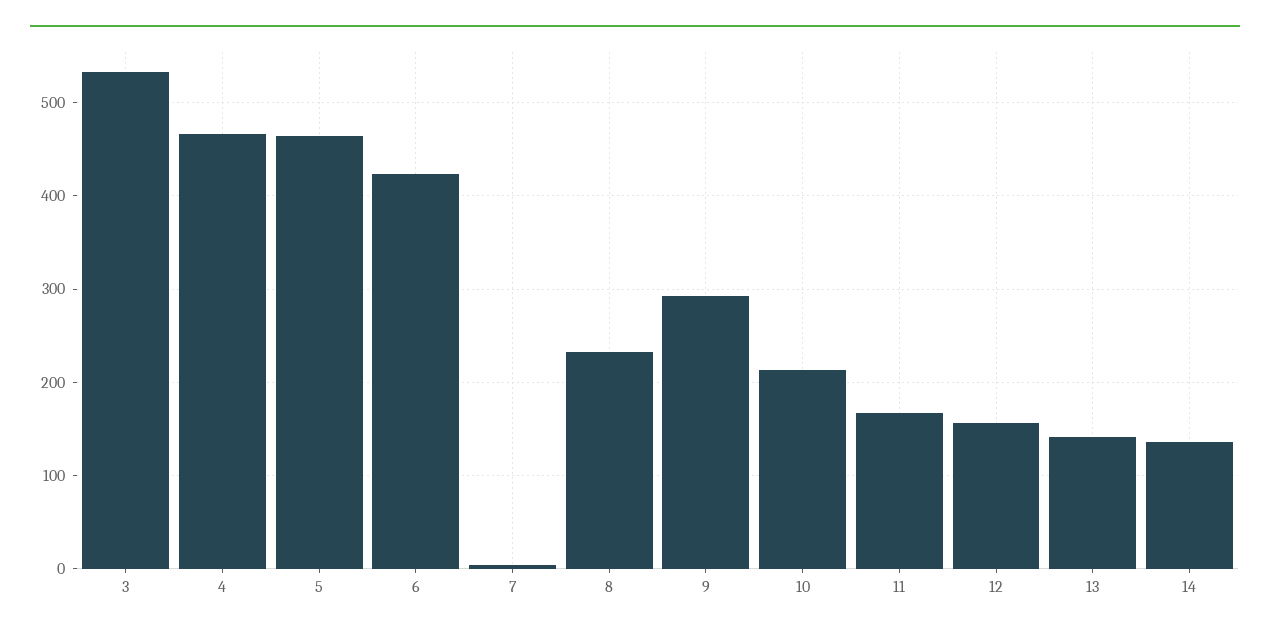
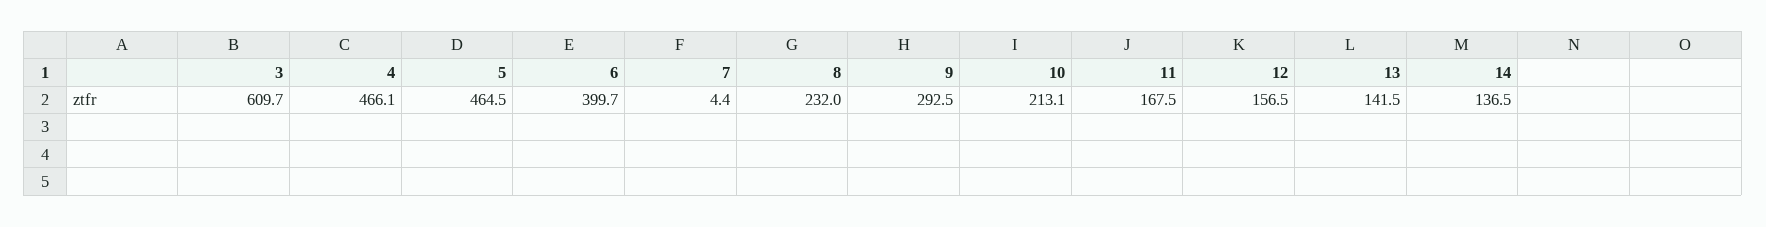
3: 530 -> 609.7
6: 420 -> 399.7

